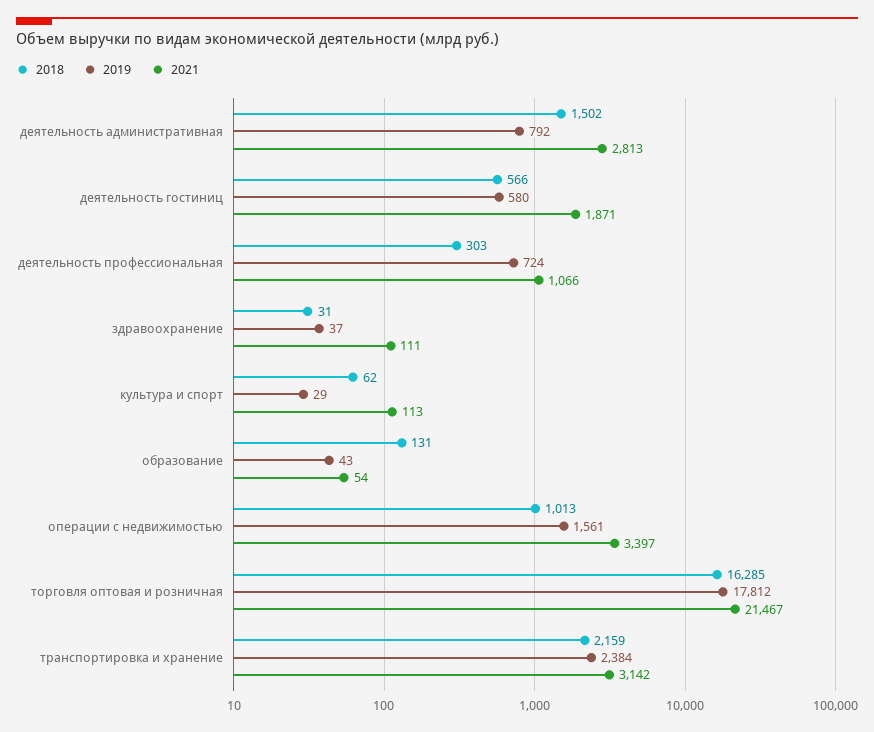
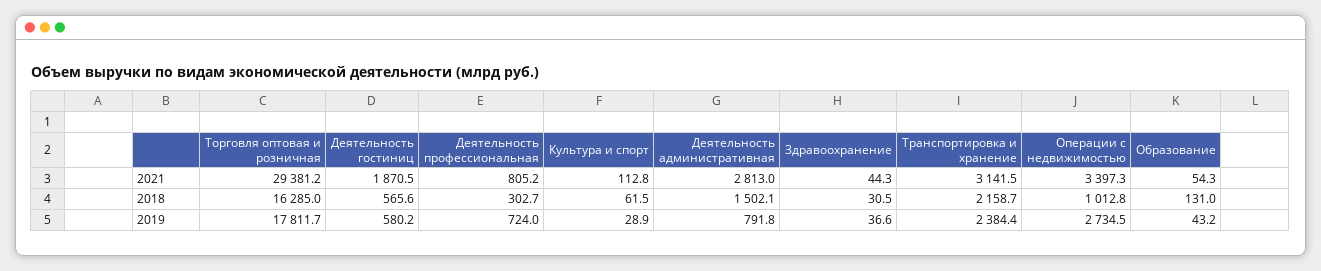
2021, деятельность профессиональная: 1066 -> 805.2
2021, здравоохранение: 111 -> 44.3
2019, операции с недвижимостью: 1561 -> 2734.5
2021, торговля оптовая и розничная: 21467 -> 29381.2

